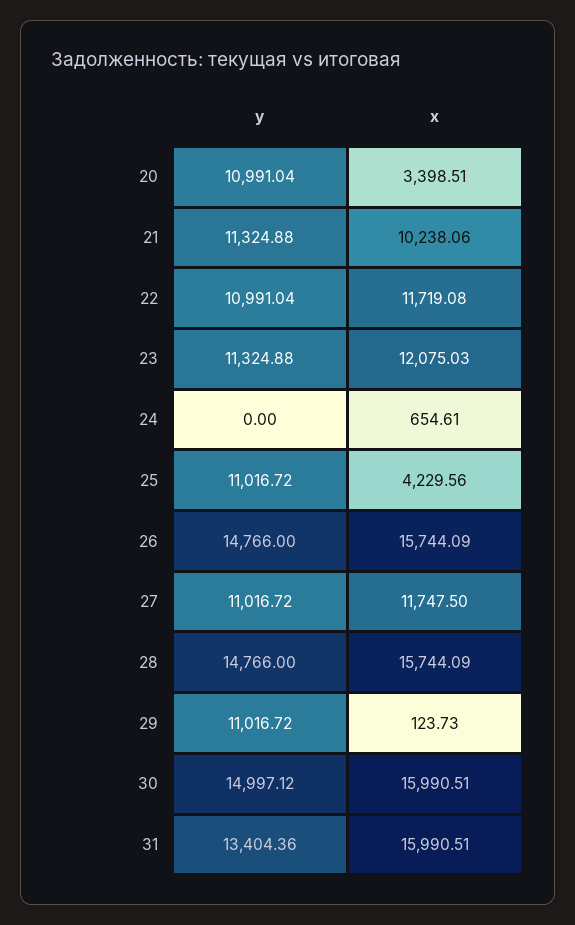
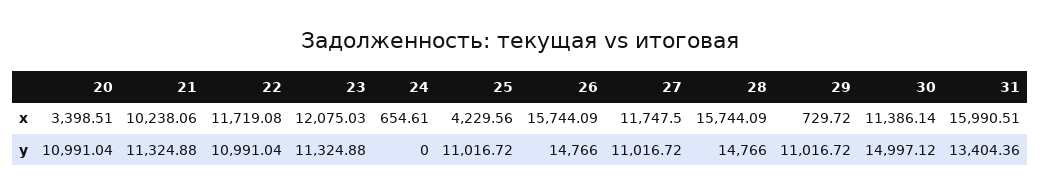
x, 29: 123.73 -> 729.72
x, 30: 15990.51 -> 11386.14

